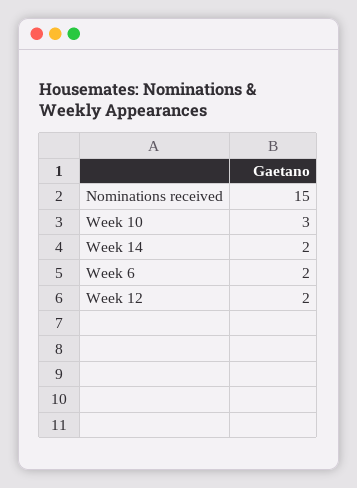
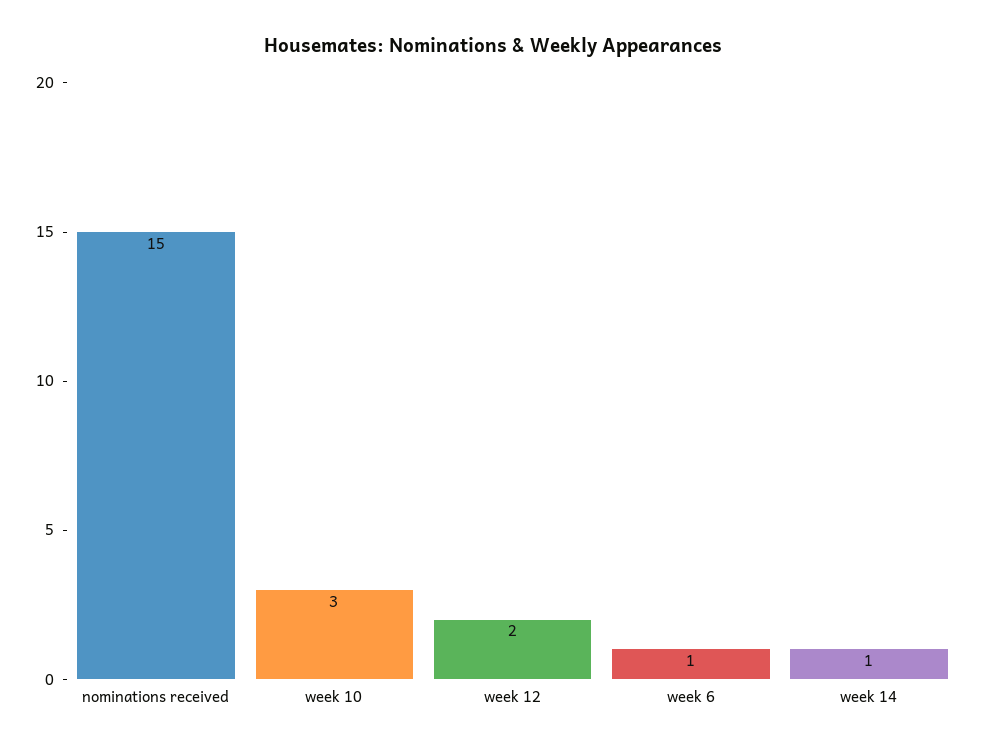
Week 14: 2 -> 1
Week 6: 2 -> 1

